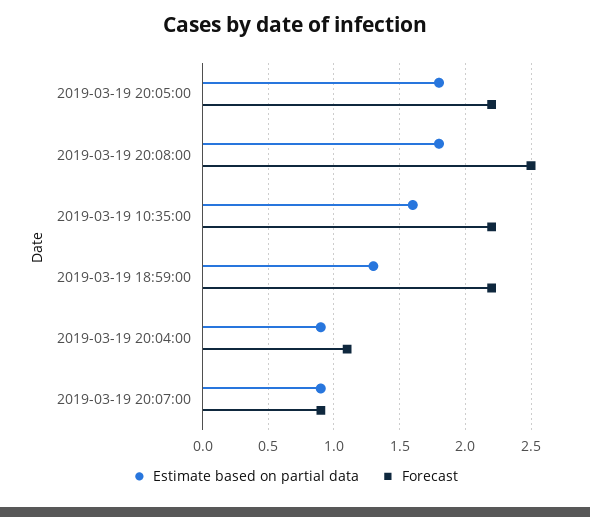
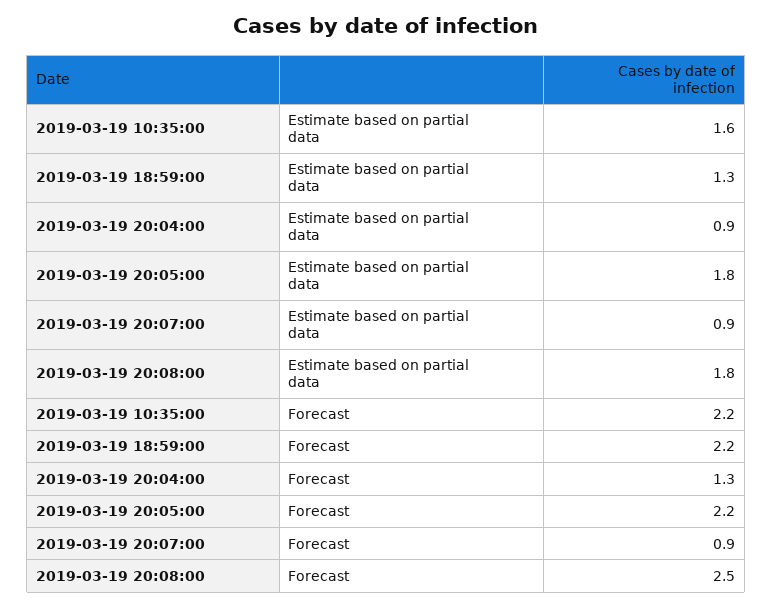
Forecast, 2019-03-19 20:04:00: 1.1 -> 1.3

